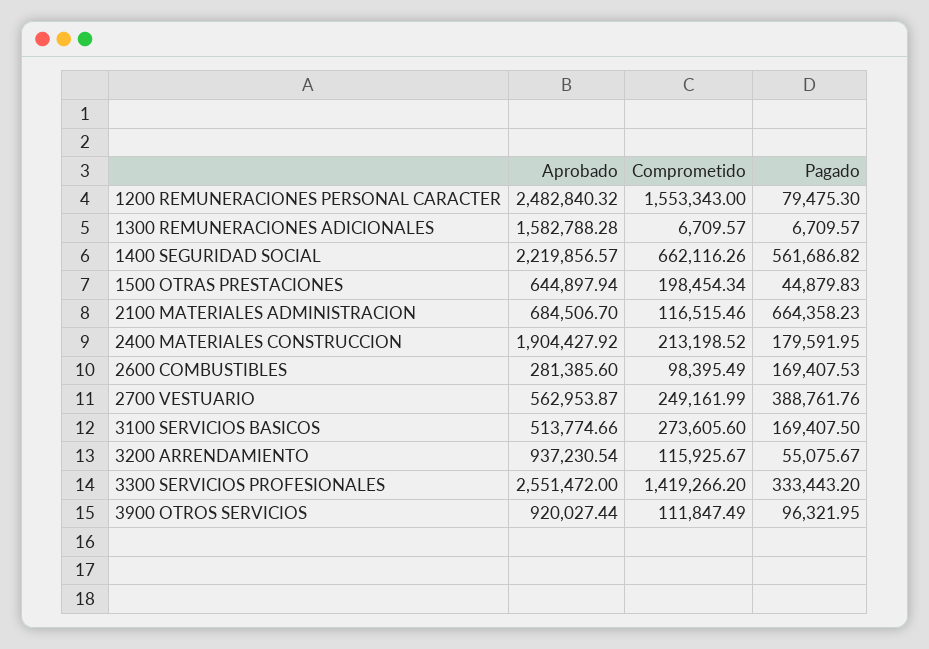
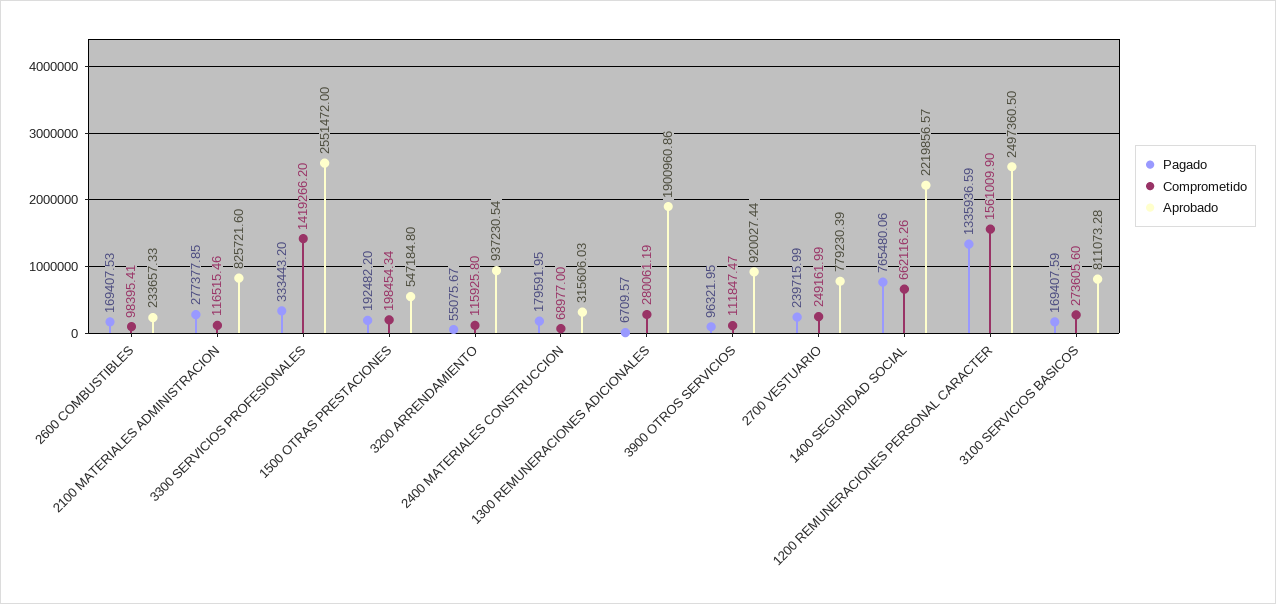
Aprobado, 1200 REMUNERACIONES PERSONAL CARACTER: 2482840.32 -> 2497360.5
Comprometido, 1200 REMUNERACIONES PERSONAL CARACTER: 1553343 -> 1561009.9
Pagado, 1200 REMUNERACIONES PERSONAL CARACTER: 79475.3 -> 1335936.59
Aprobado, 1300 REMUNERACIONES ADICIONALES: 1582788.28 -> 1900960.86
Comprometido, 1300 REMUNERACIONES ADICIONALES: 6709.57 -> 280061.19
Pagado, 1400 SEGURIDAD SOCIAL: 561686.82 -> 765480.06
Aprobado, 1500 OTRAS PRESTACIONES: 644897.94 -> 547184.8
Pagado, 1500 OTRAS PRESTACIONES: 44879.83 -> 192482.2
Aprobado, 2100 MATERIALES ADMINISTRACION: 684506.7 -> 825721.6
Pagado, 2100 MATERIALES ADMINISTRACION: 664358.23 -> 277377.85
Aprobado, 2400 MATERIALES CONSTRUCCION: 1904427.92 -> 315606.03
Comprometido, 2400 MATERIALES CONSTRUCCION: 213198.52 -> 68977
Aprobado, 2600 COMBUSTIBLES: 281385.6 -> 233657.33
Comprometido, 2600 COMBUSTIBLES: 98395.49 -> 98395.41
Aprobado, 2700 VESTUARIO: 562953.87 -> 779230.39
Pagado, 2700 VESTUARIO: 388761.76 -> 239715.99
Aprobado, 3100 SERVICIOS BASICOS: 513774.66 -> 811073.28
Pagado, 3100 SERVICIOS BASICOS: 169407.5 -> 169407.59
Comprometido, 3200 ARRENDAMIENTO: 115925.67 -> 115925.8
Comprometido, 3900 OTROS SERVICIOS: 111847.49 -> 111847.47

